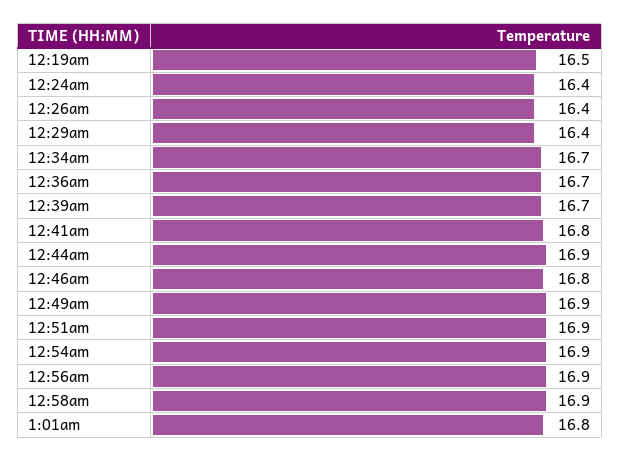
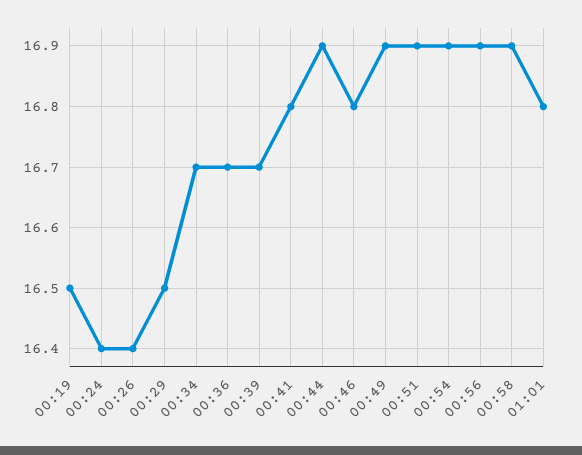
12:29am: 16.4 -> 16.5

